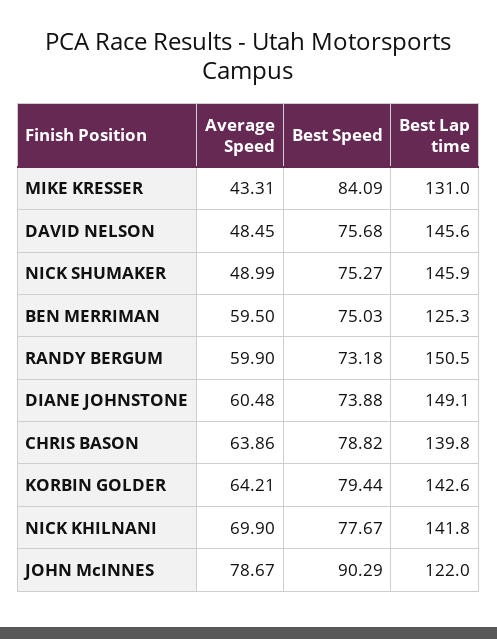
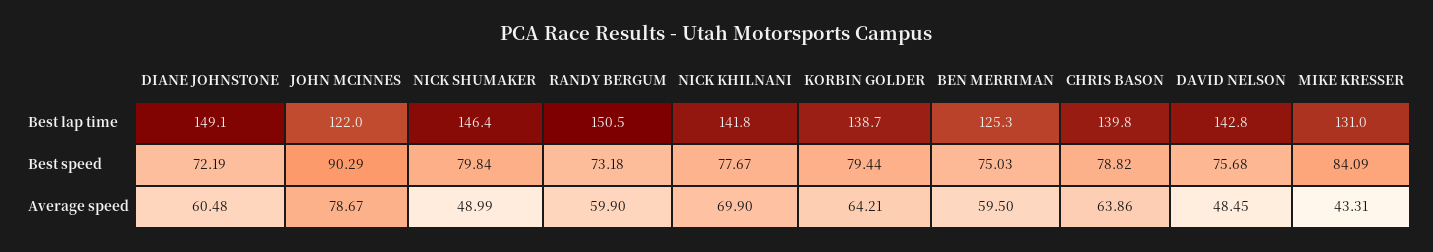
Best Lap time, DAVID NELSON: 145.6 -> 142.8
Best Speed, NICK SHUMAKER: 75.27 -> 79.84
Best Lap time, NICK SHUMAKER: 145.9 -> 146.4
Best Speed, DIANE JOHNSTONE: 73.88 -> 72.19
Best Lap time, KORBIN GOLDER: 142.6 -> 138.7

